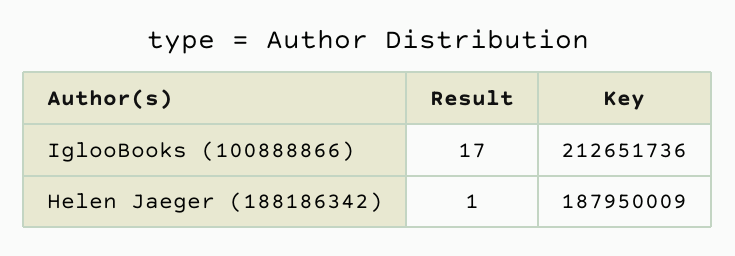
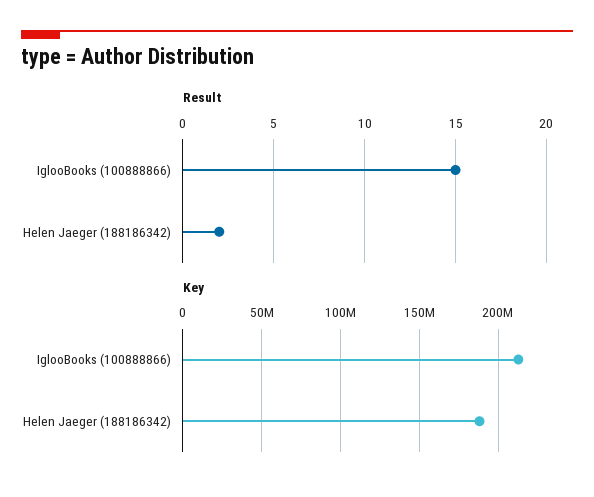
Result, IglooBooks (100888866): 17 -> 15
Result, Helen Jaeger (188186342): 1 -> 2

